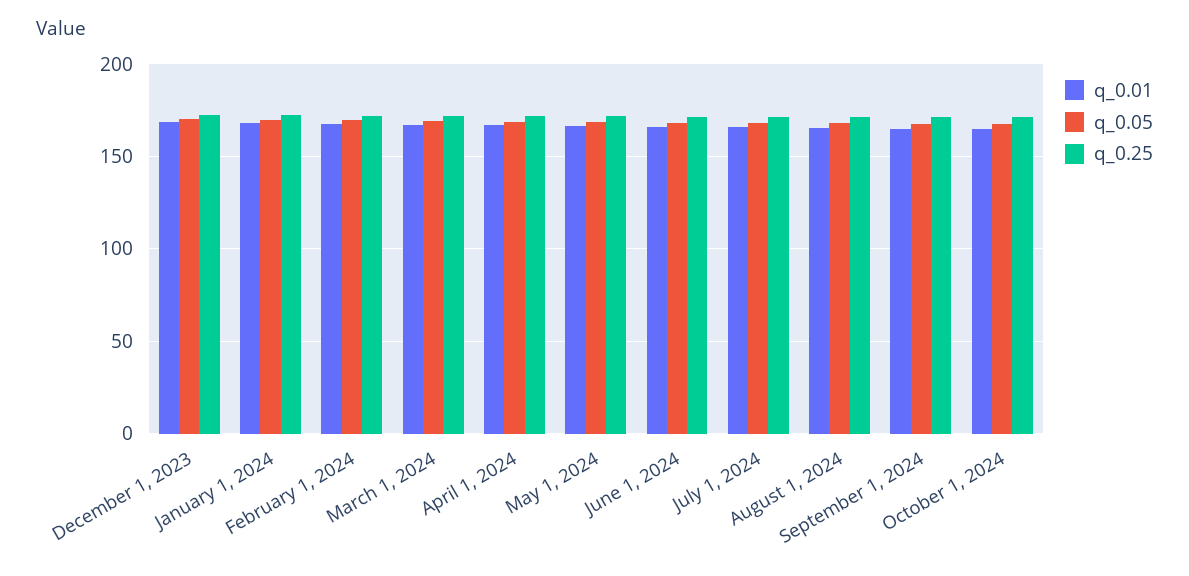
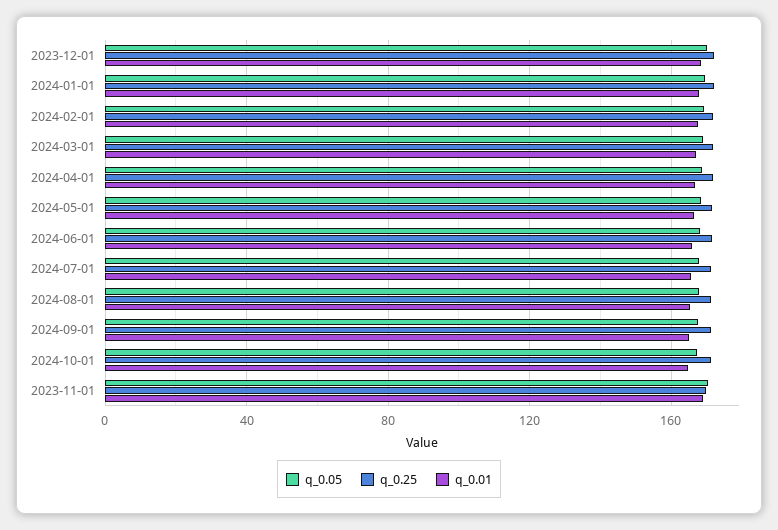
q_0.05, 2023-11-01: none -> 170
q_0.25, 2023-11-01: none -> 170
q_0.01, 2023-11-01: none -> 170

